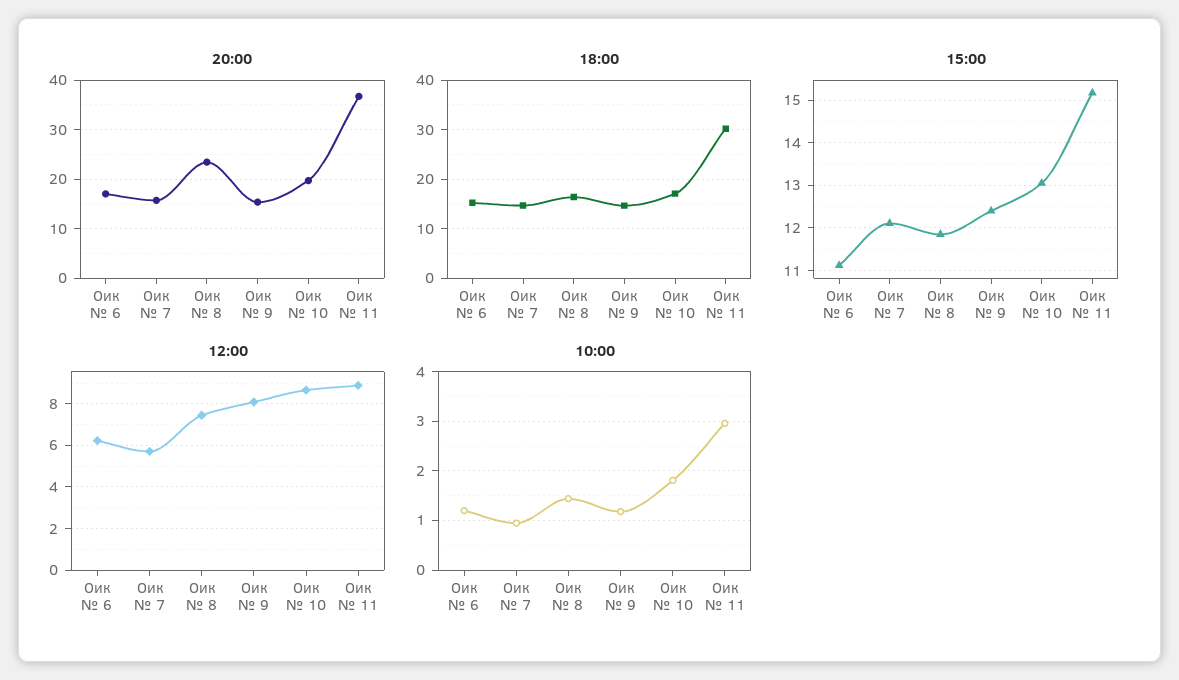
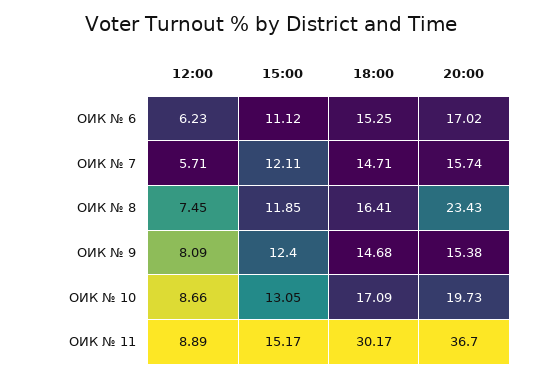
10:00, Оик № 6: 1.2 -> none
10:00, Оик № 7: 1 -> none
10:00, Оик № 8: 1.4 -> none
10:00, Оик № 9: 1.2 -> none
10:00, Оик № 10: 1.8 -> none
10:00, Оик № 11: 3 -> none

